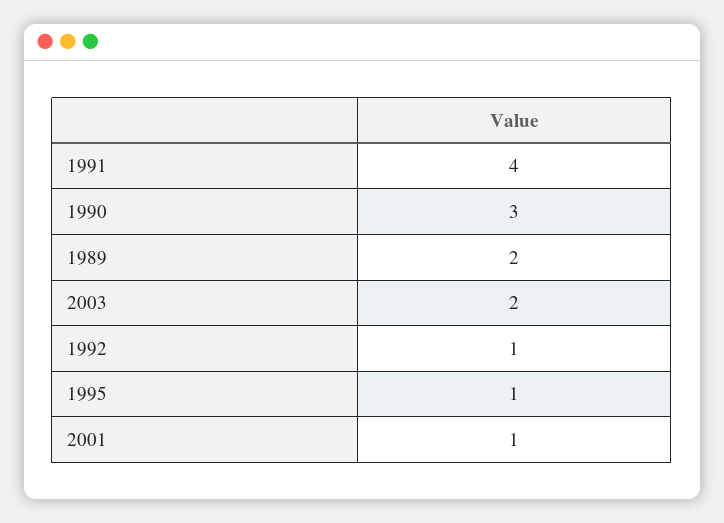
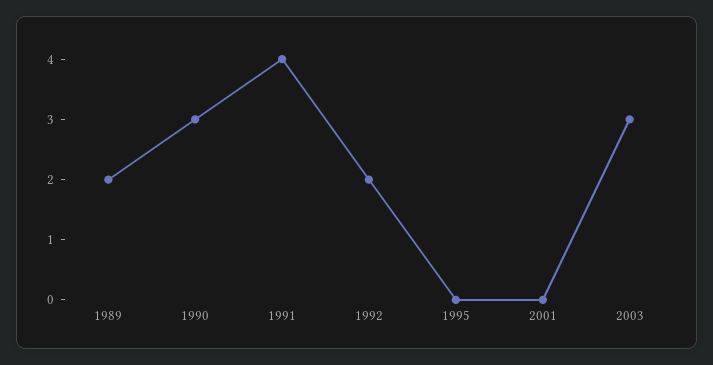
2003: 2 -> 3
1992: 1 -> 2
1995: 1 -> 0
2001: 1 -> 0

